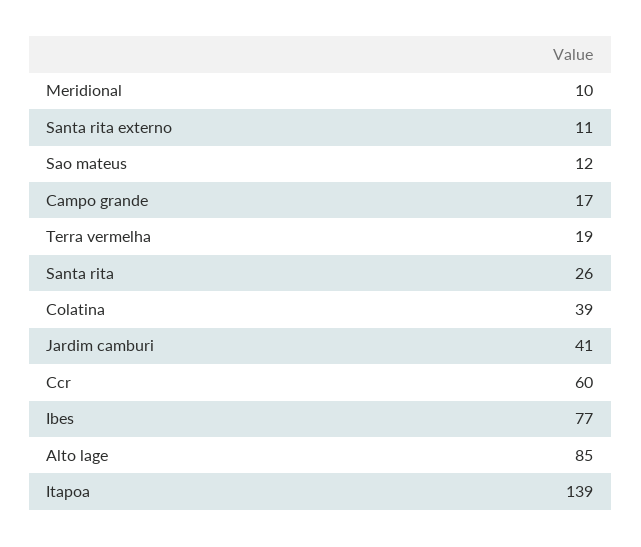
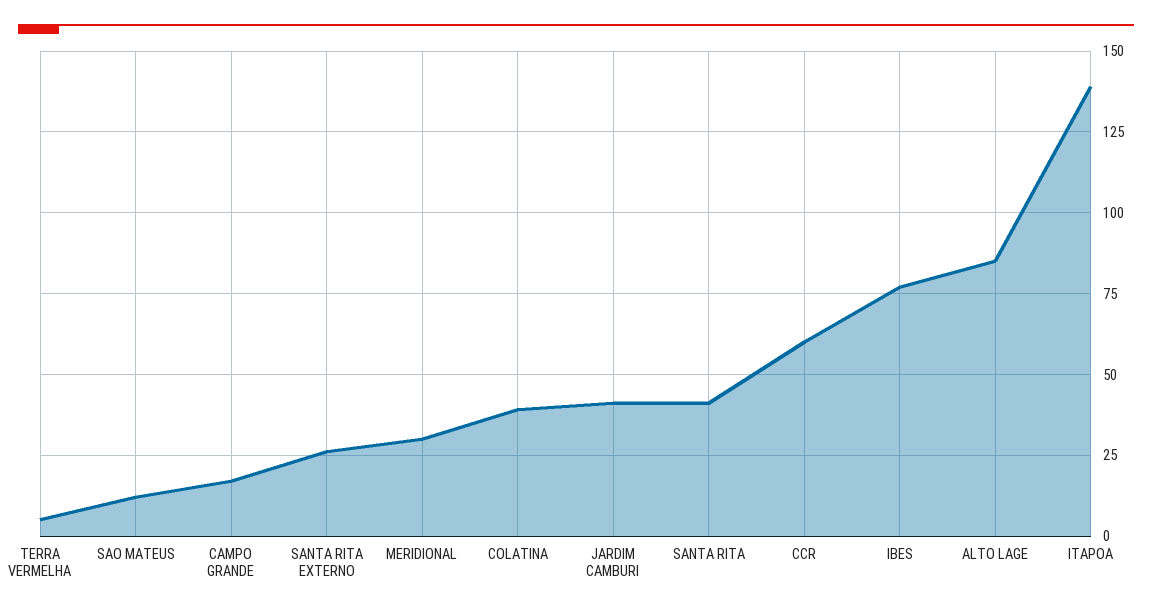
Meridional: 10 -> 30
Santa rita externo: 11 -> 25
Terra vermelha: 19 -> 5
Santa rita: 26 -> 40

